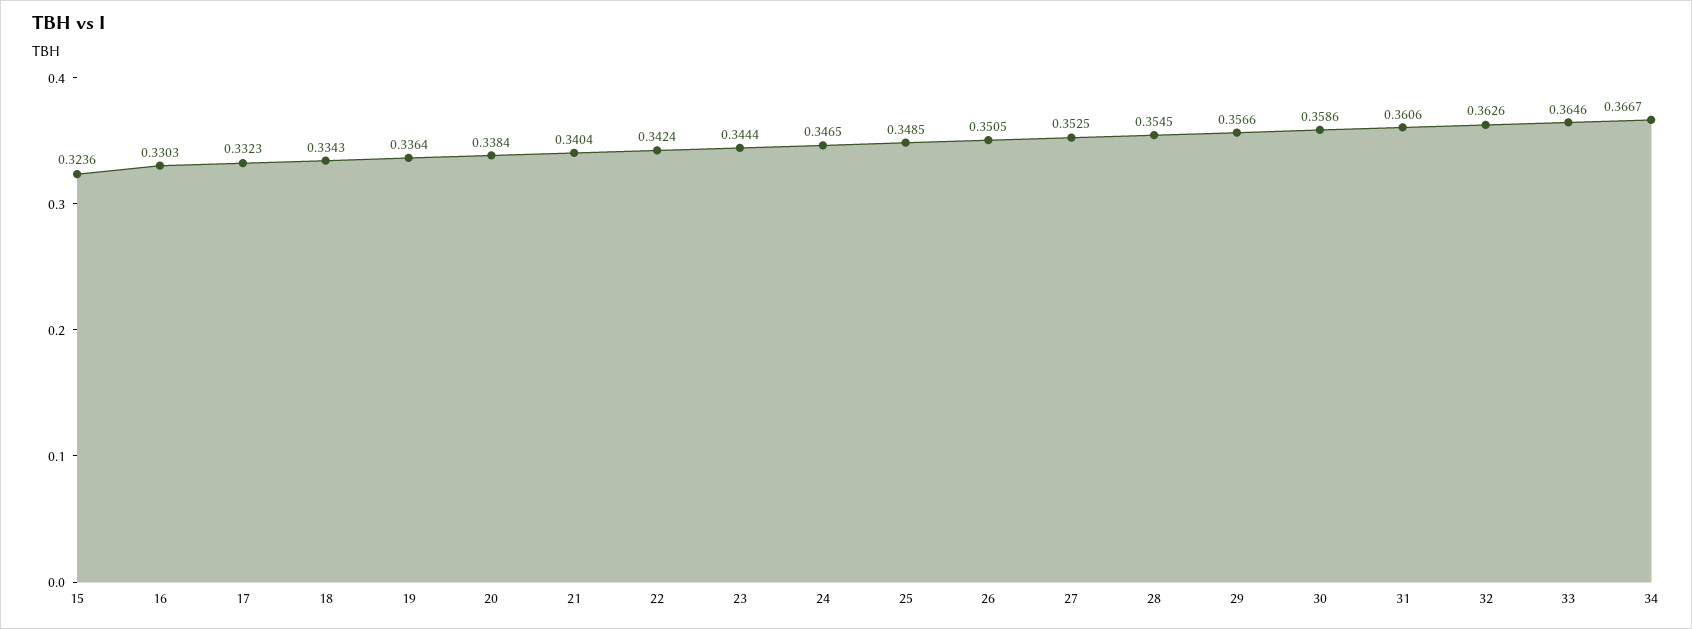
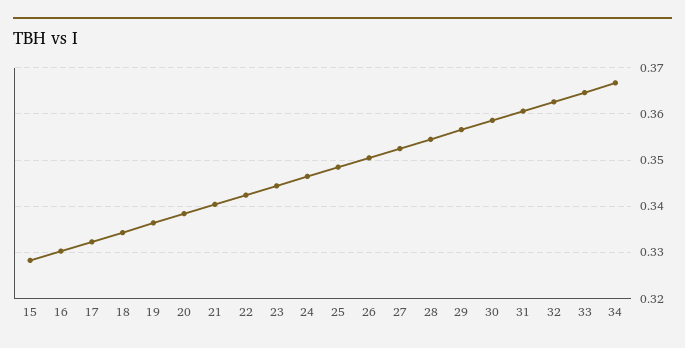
15: 0.3236 -> 0.328

